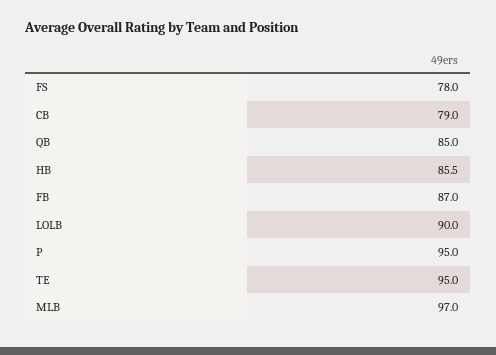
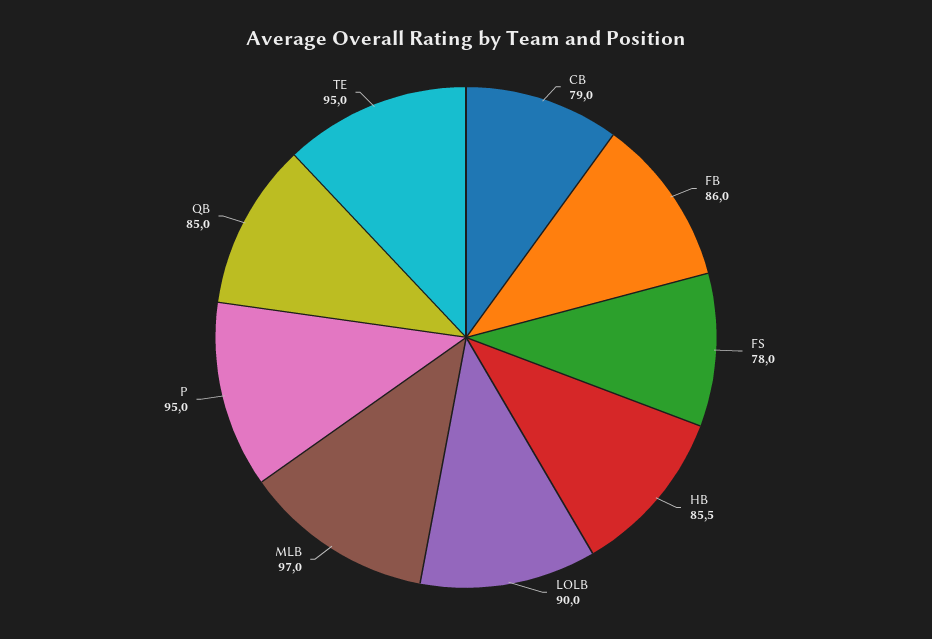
FB: 87 -> 86

